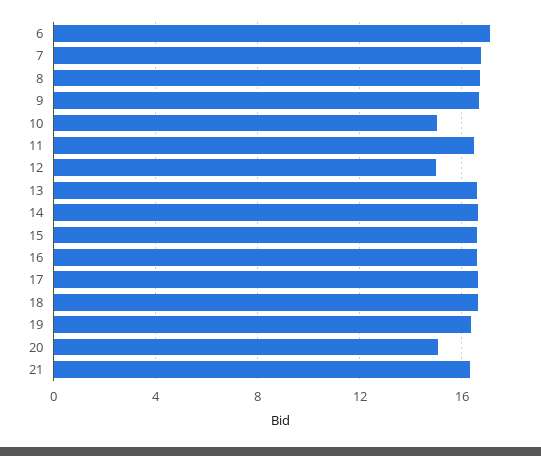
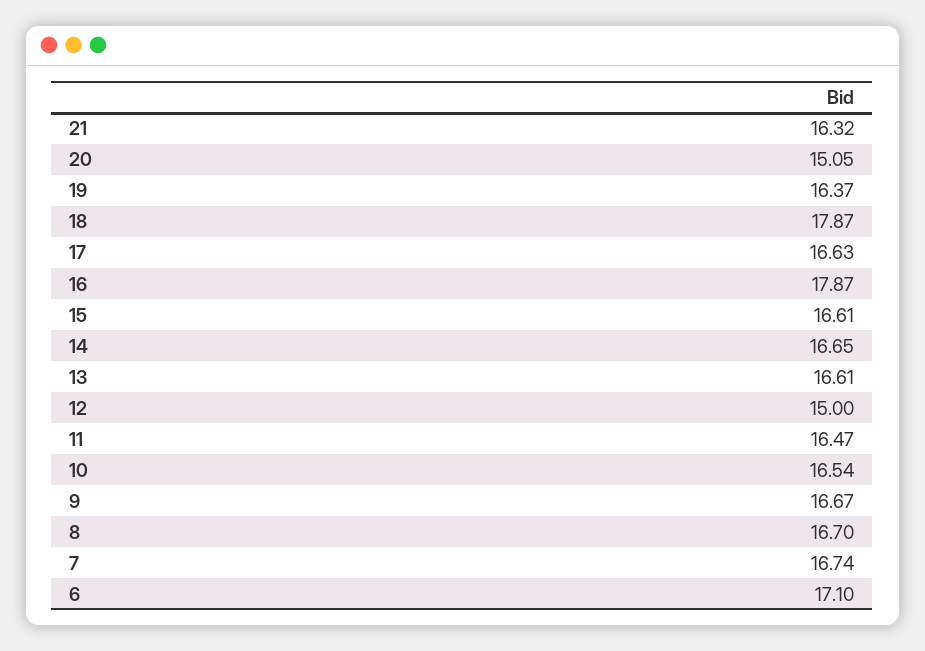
10: 15 -> 16.54
16: 16.5 -> 17.87
18: 16.5 -> 17.87

